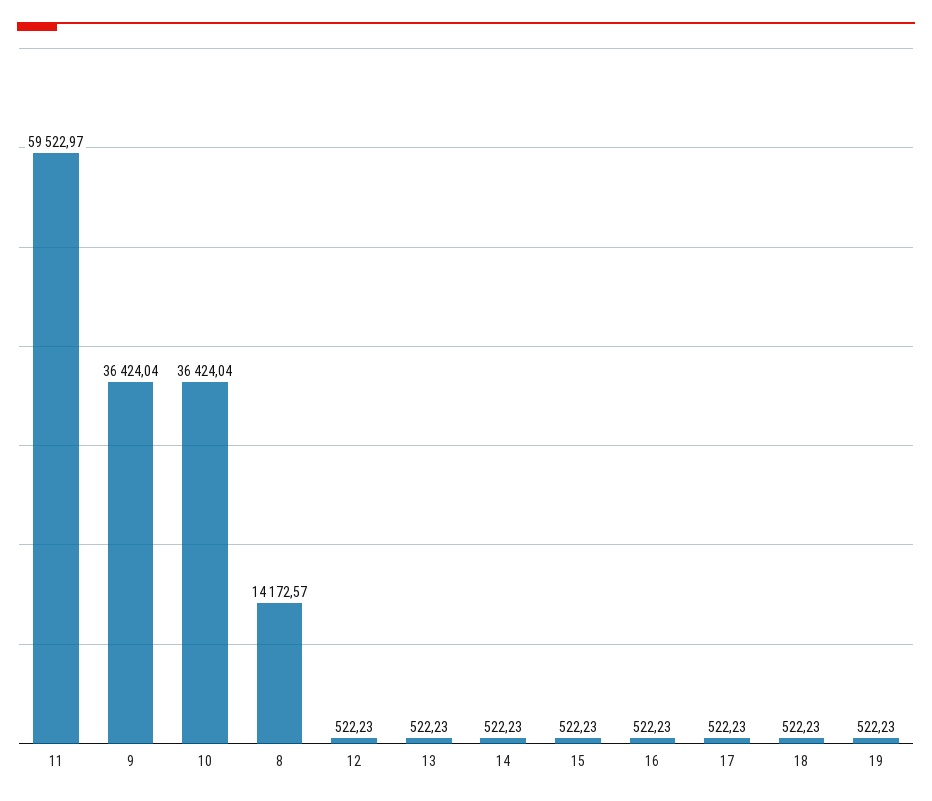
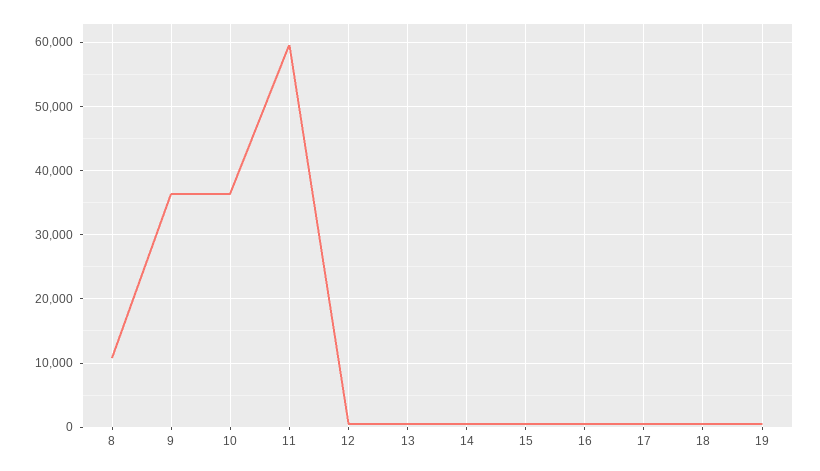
8: 14172.57 -> 11000

